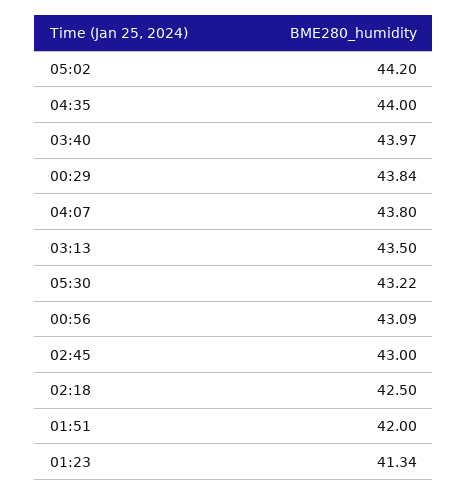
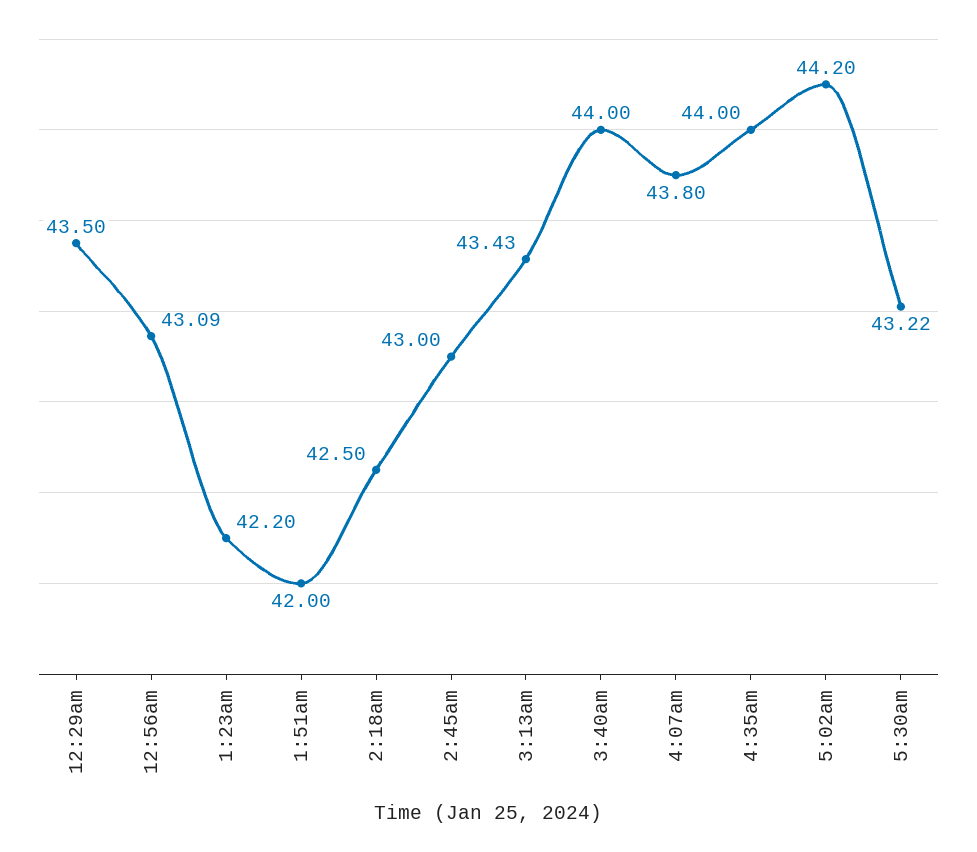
03:40: 43.97 -> 44
00:29: 43.84 -> 43.5
03:13: 43.5 -> 43.43
01:23: 41.34 -> 42.2

